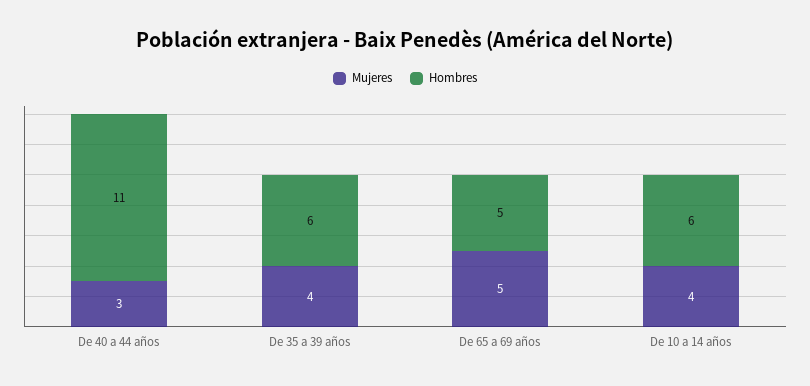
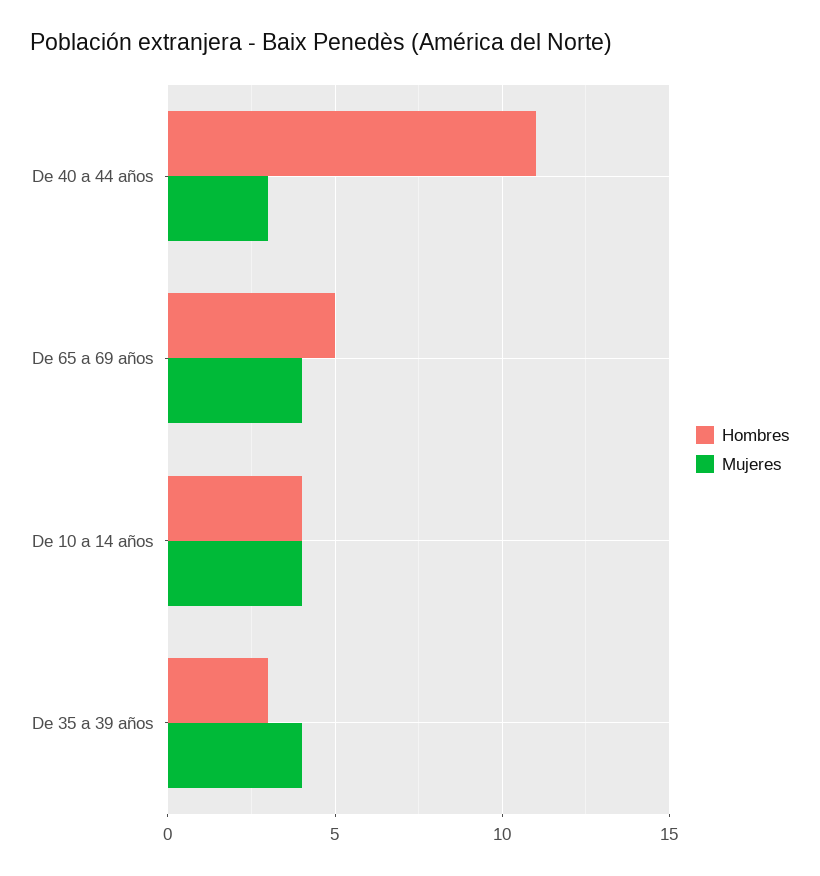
Hombres, De 35 a 39 años: 6 -> 3
Mujeres, De 65 a 69 años: 5 -> 4
Hombres, De 10 a 14 años: 6 -> 4

